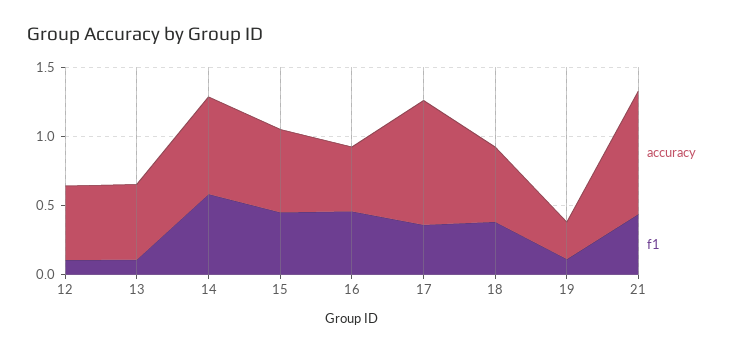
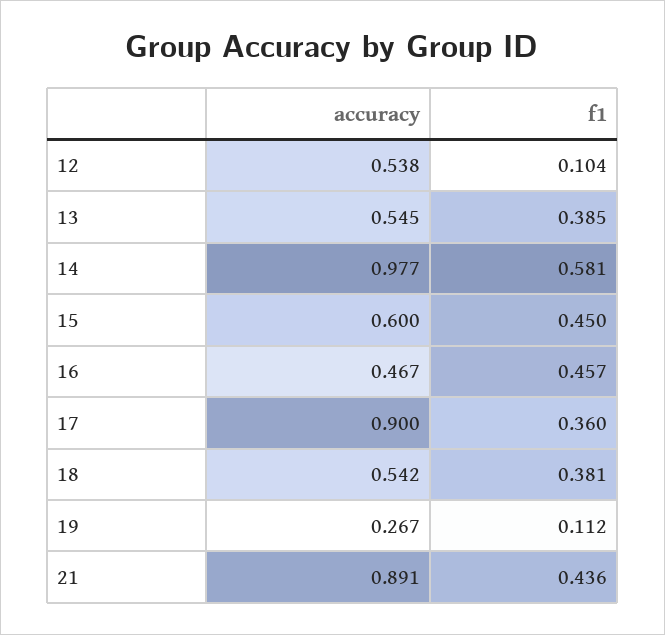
f1, 13: 0.1 -> 0.385
accuracy, 14: 0.7 -> 0.977

